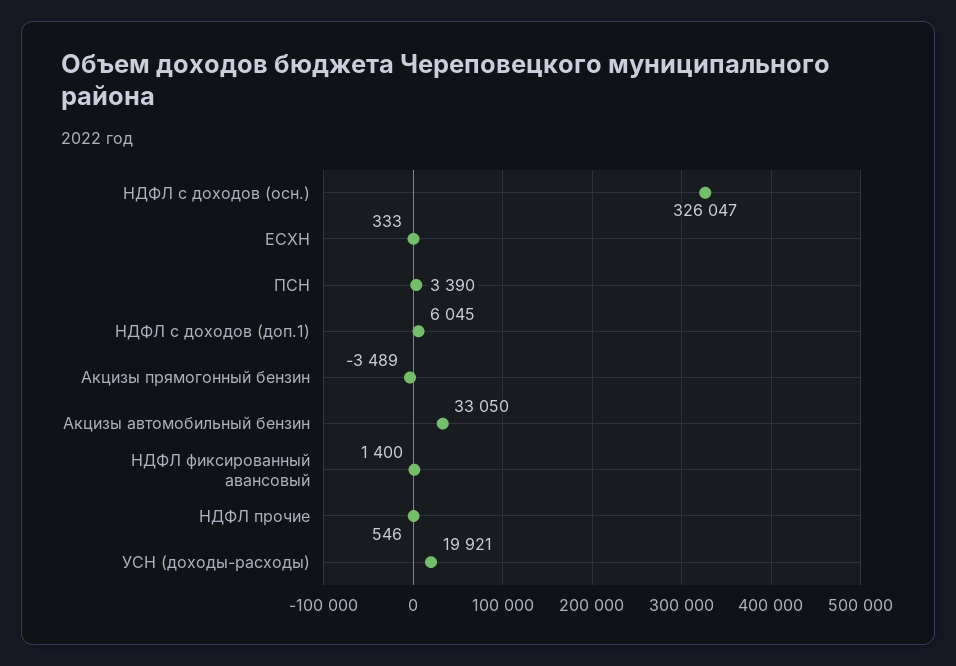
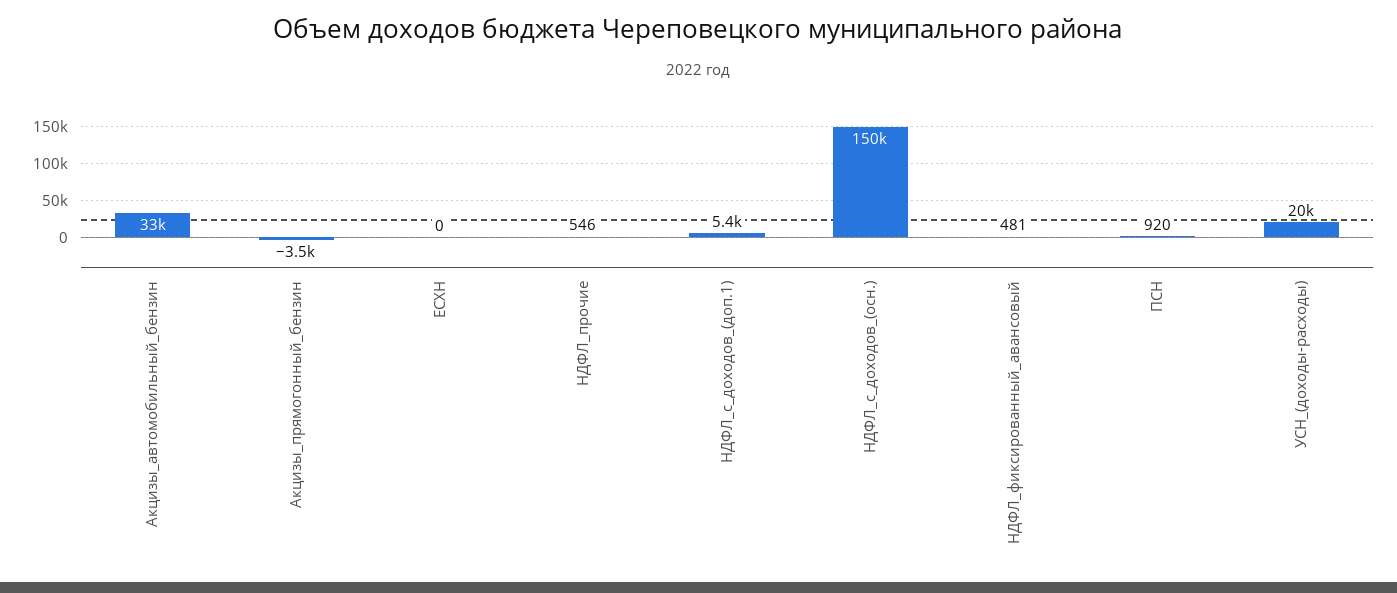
НДФЛ с доходов (осн.): 326047 -> 150000
ЕСХН: 333 -> 0
ПСН: 3390 -> 920
НДФЛ с доходов (доп.1): 6045 -> 5400
НДФЛ фиксированный авансовый: 1400 -> 481

